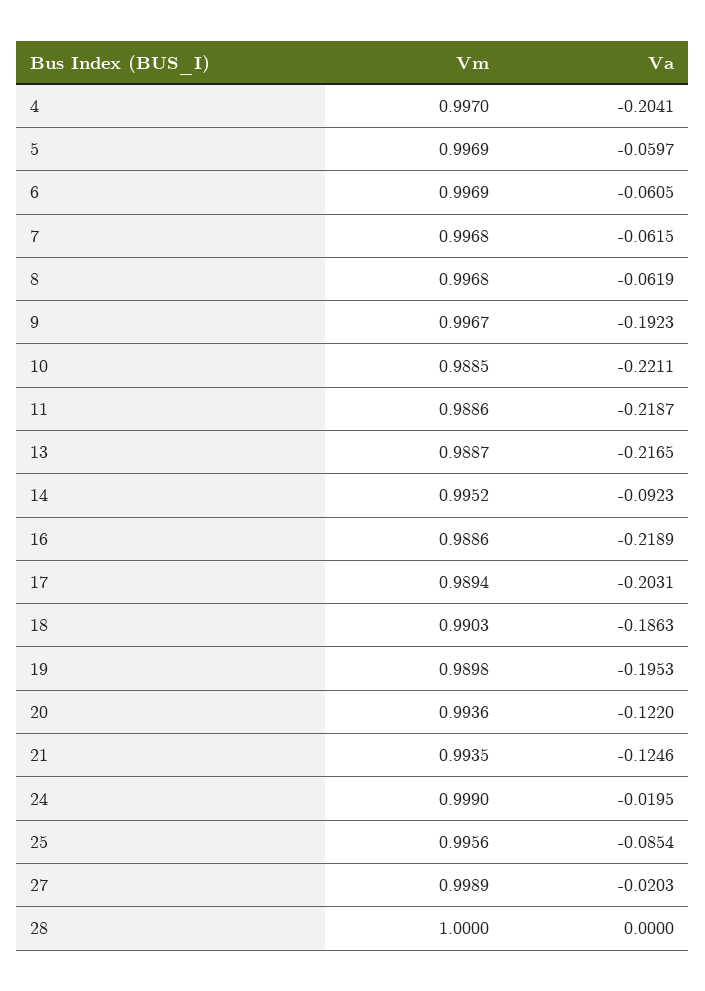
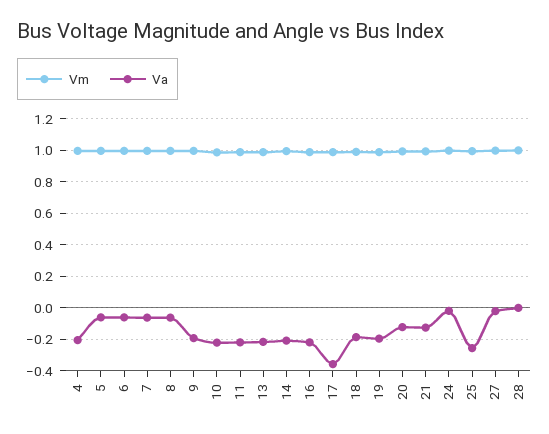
Va, 14: -0.0923 -> -0.2
Va, 17: -0.2031 -> -0.35
Va, 25: -0.0854 -> -0.25

